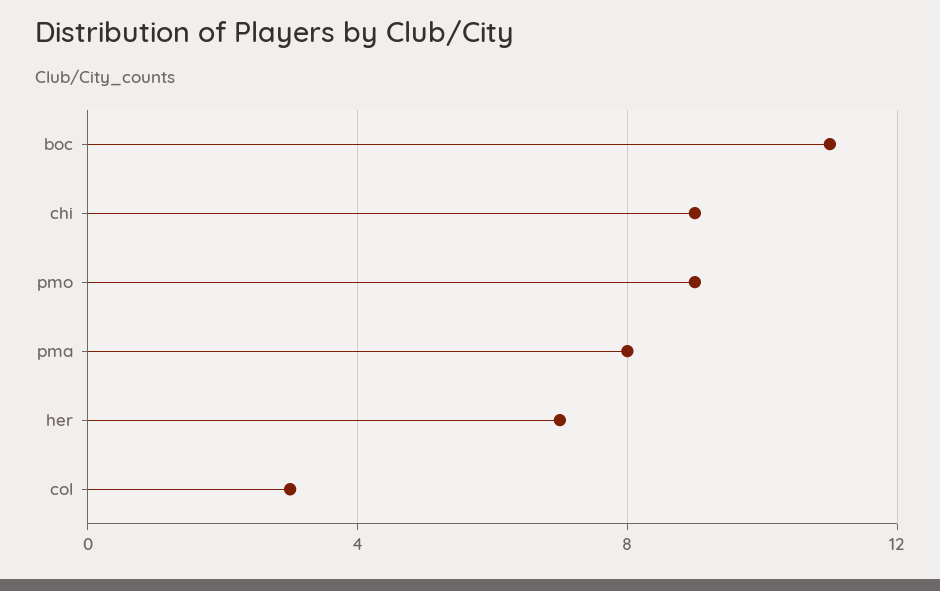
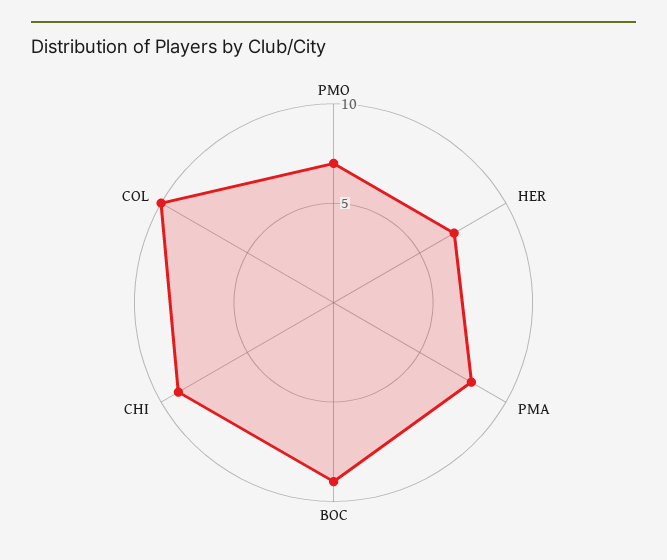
boc: 11 -> 9
pmo: 9 -> 7
col: 3 -> 10

